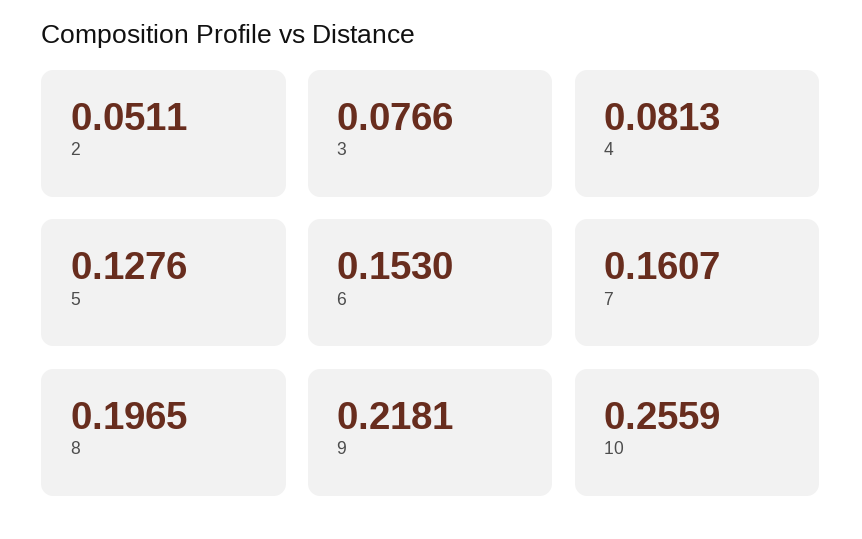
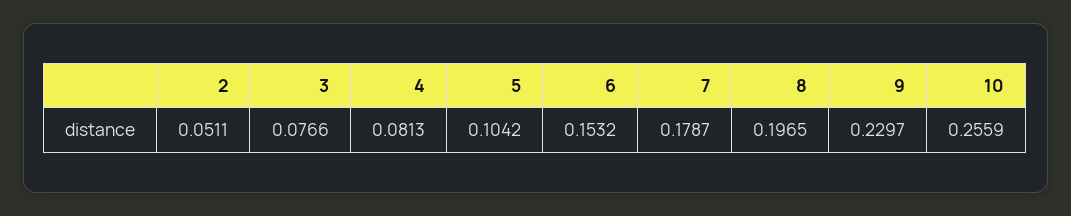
5: 0.1276 -> 0.1042
6: 0.153 -> 0.1532
7: 0.1607 -> 0.1787
9: 0.2181 -> 0.2297

